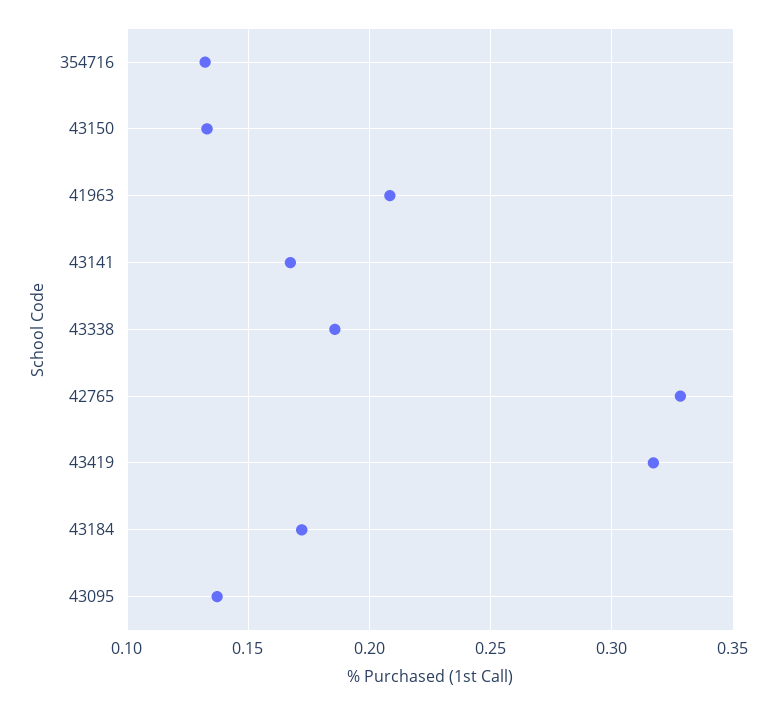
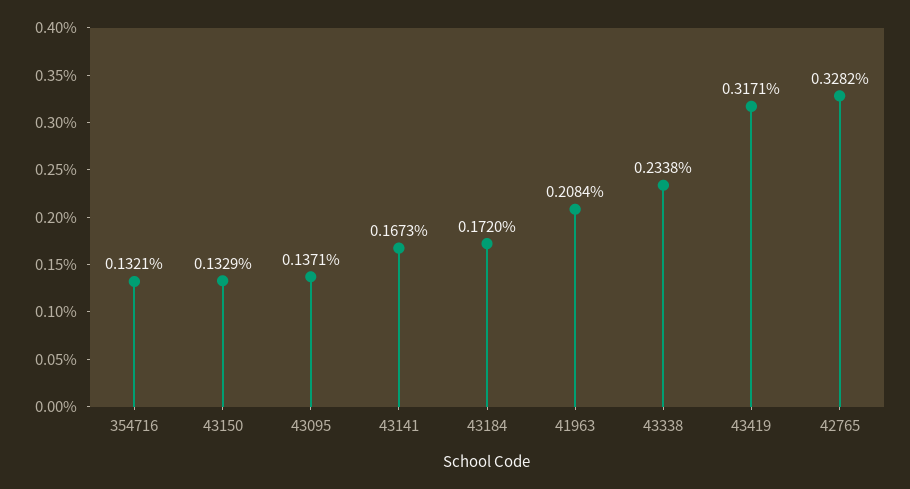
43338: 0.185 -> 0.2338

